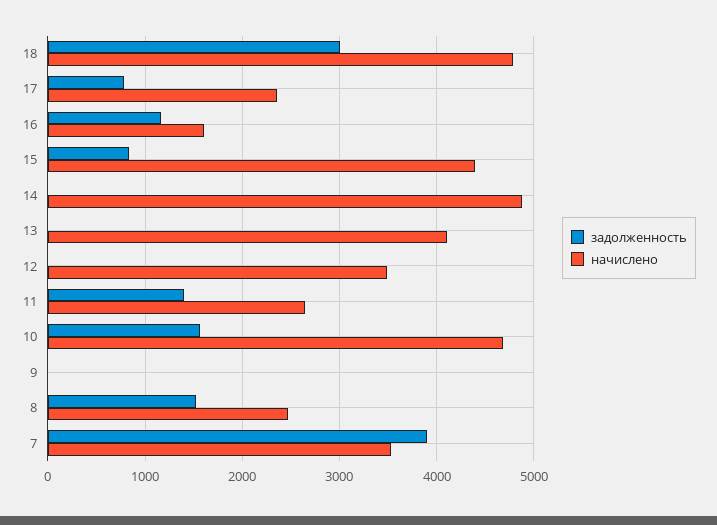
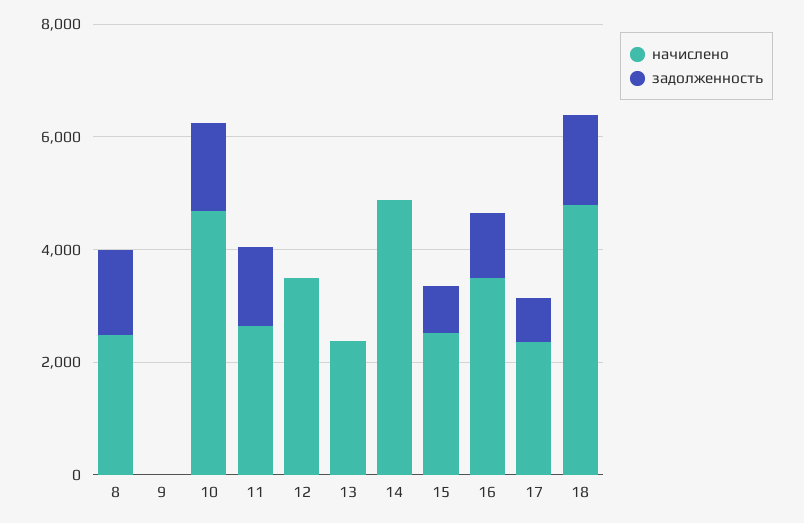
задолженность, 18: 3000 -> 1500
начислено, 16: 1600 -> 3500
начислено, 15: 4400 -> 2500
начислено, 13: 4100 -> 2500
задолженность, 7: 3900 -> none
начислено, 7: 3500 -> none

